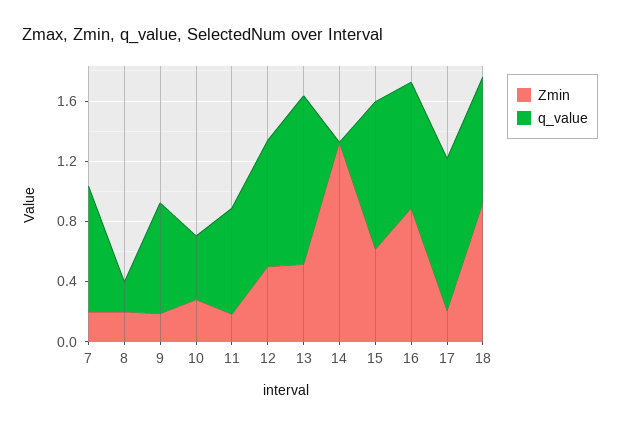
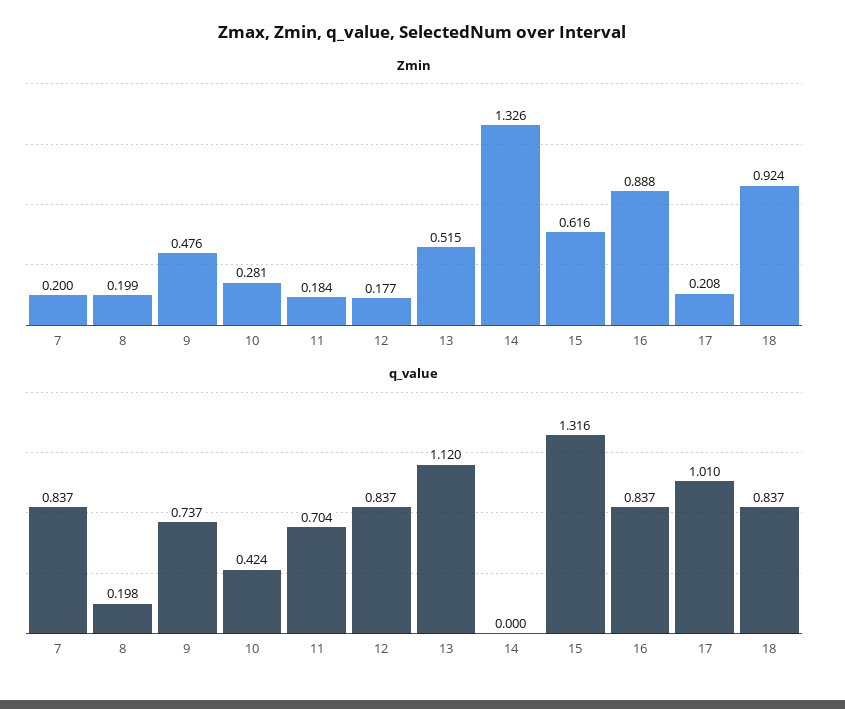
Zmin, 9: 0.2 -> 0.476
Zmin, 12: 0.5 -> 0.177
q_value, 15: 1 -> 1.316

